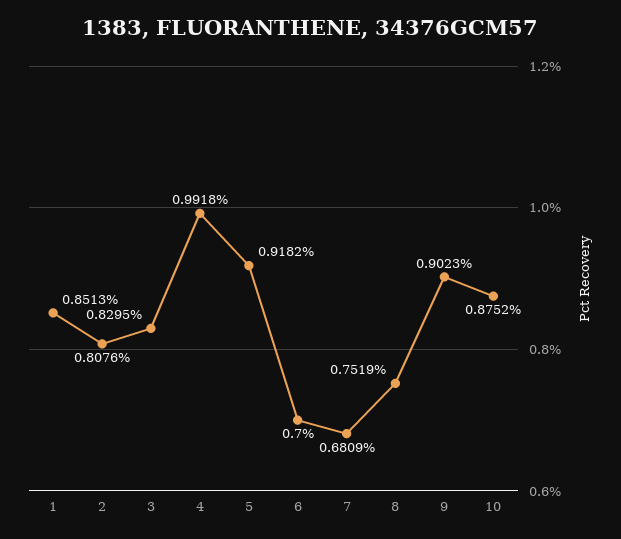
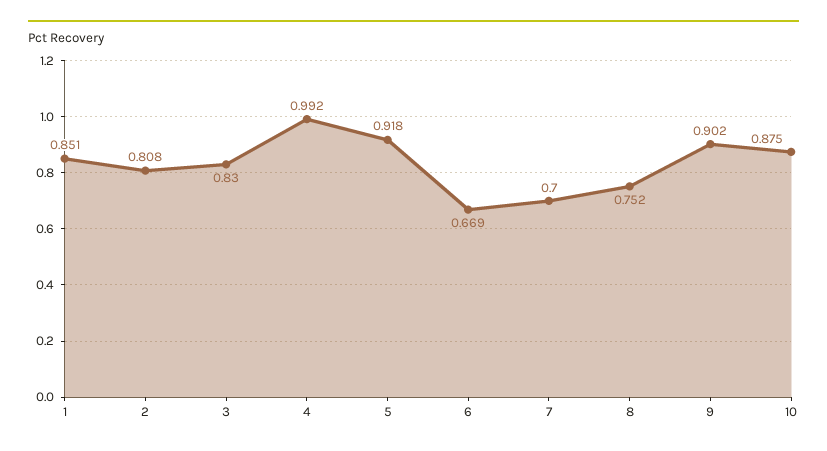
6: 0.7 -> 0.669
7: 0.6809 -> 0.7

